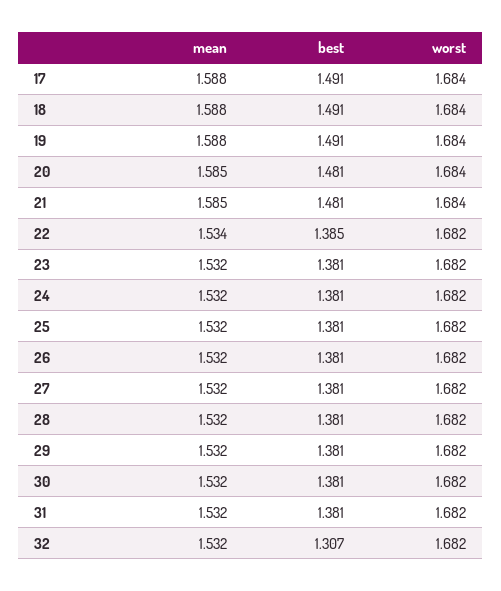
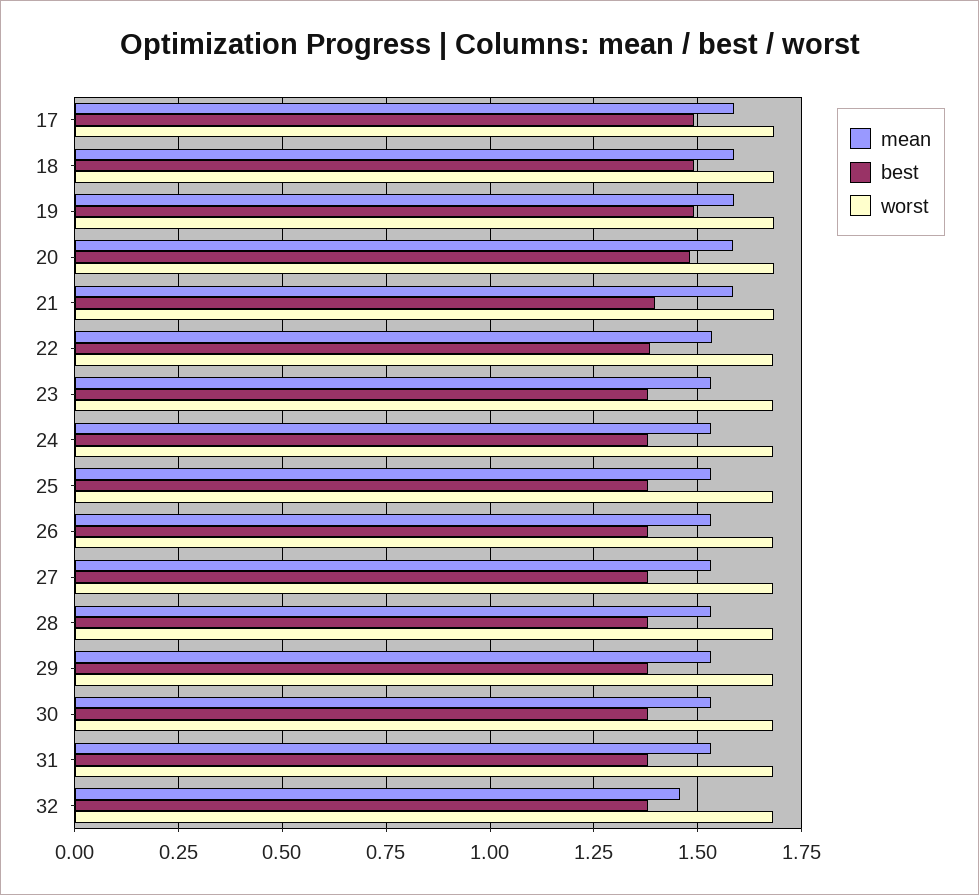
best, 21: 1.481 -> 1.4
mean, 32: 1.532 -> 1.45
best, 32: 1.307 -> 1.375

